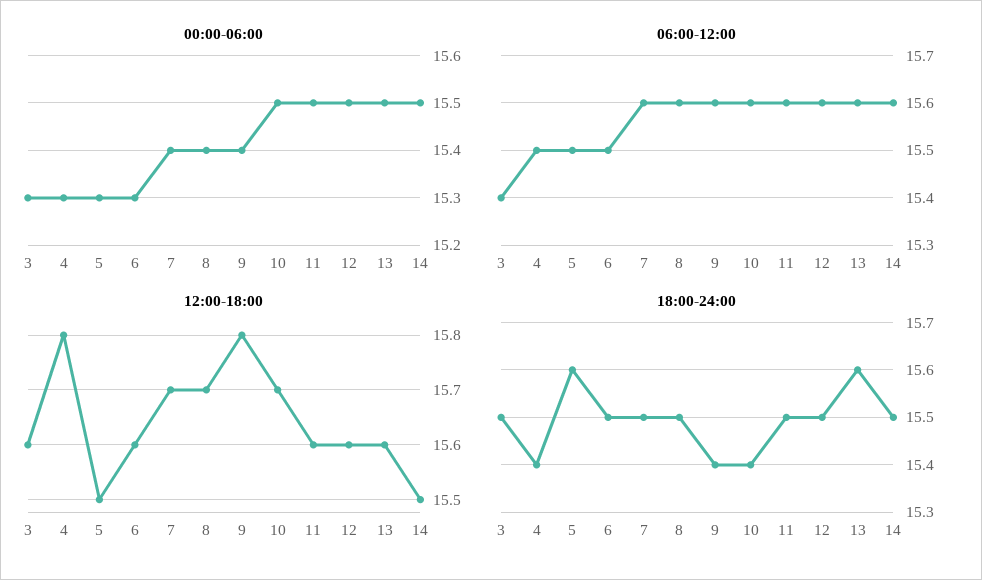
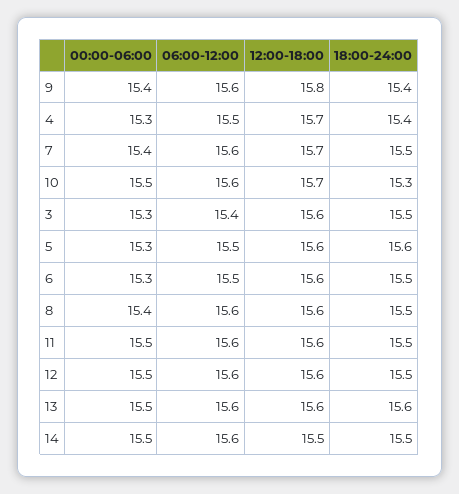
12:00-18:00, 4: 15.8 -> 15.7
12:00-18:00, 5: 15.5 -> 15.6
12:00-18:00, 8: 15.7 -> 15.6
18:00-24:00, 10: 15.4 -> 15.3

